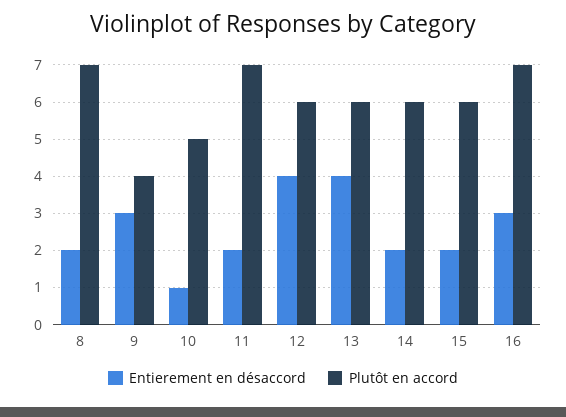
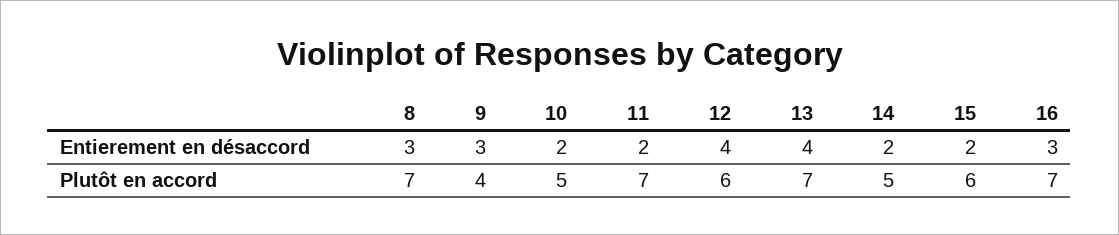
Entierement en désaccord, 8: 2 -> 3
Entierement en désaccord, 10: 1 -> 2
Plutôt en accord, 13: 6 -> 7
Plutôt en accord, 14: 6 -> 5

